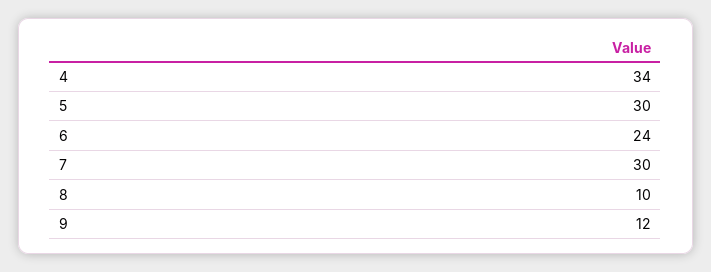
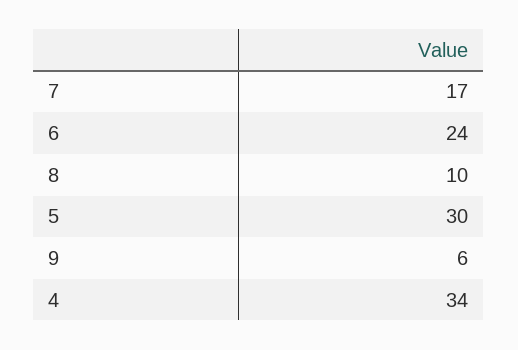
7: 30 -> 17
9: 12 -> 6

